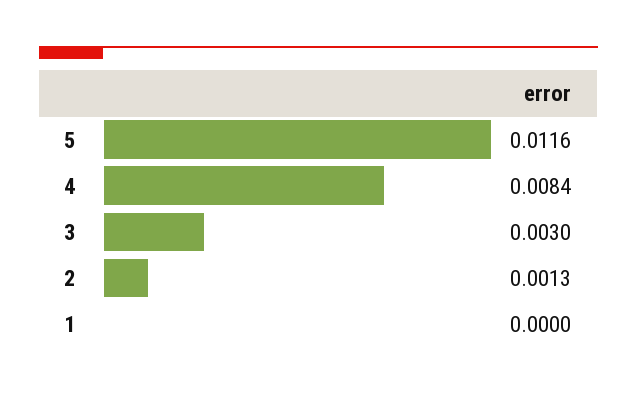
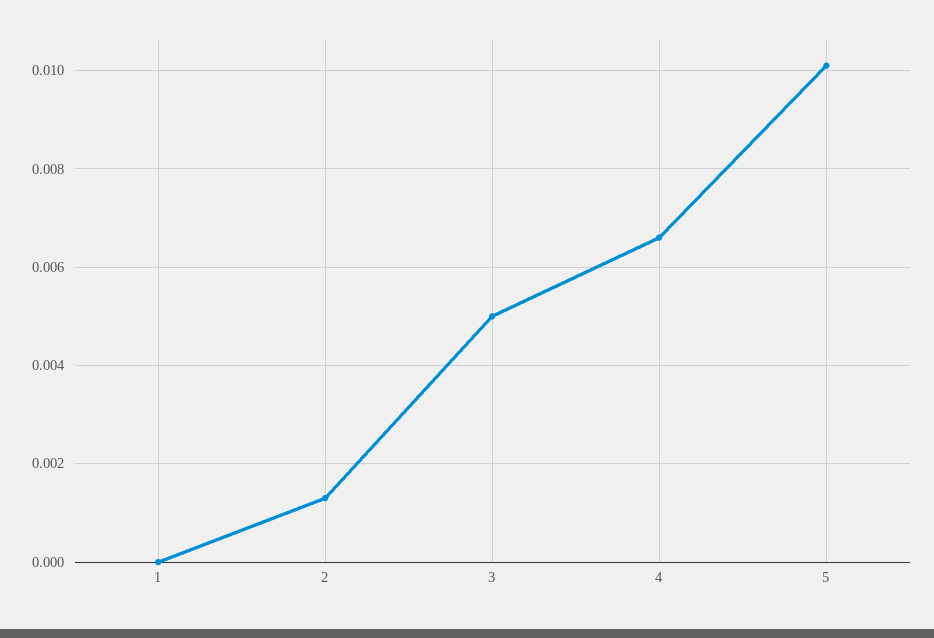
5: 0.0116 -> 0.01
4: 0.0084 -> 0.0065
3: 0.003 -> 0.005

